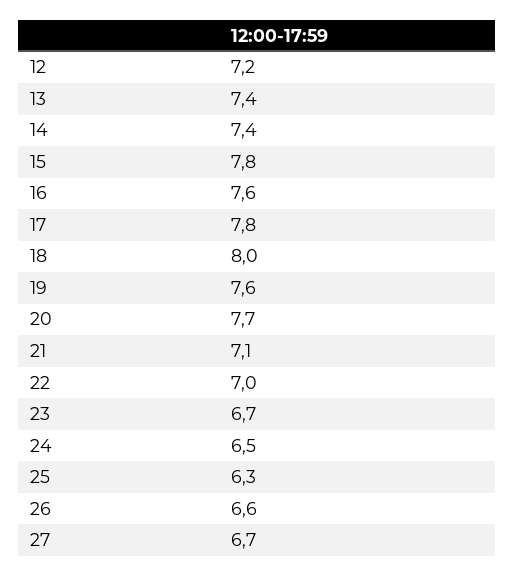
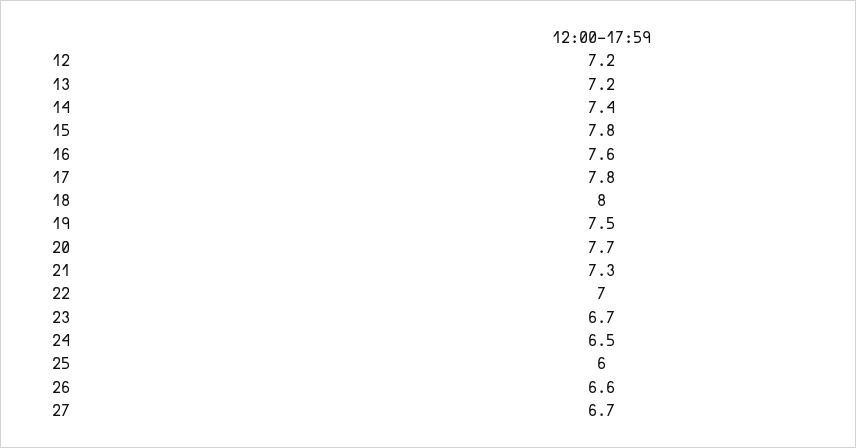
13: 7.4 -> 7.2
19: 7.6 -> 7.5
21: 7.1 -> 7.3
25: 6.3 -> 6

